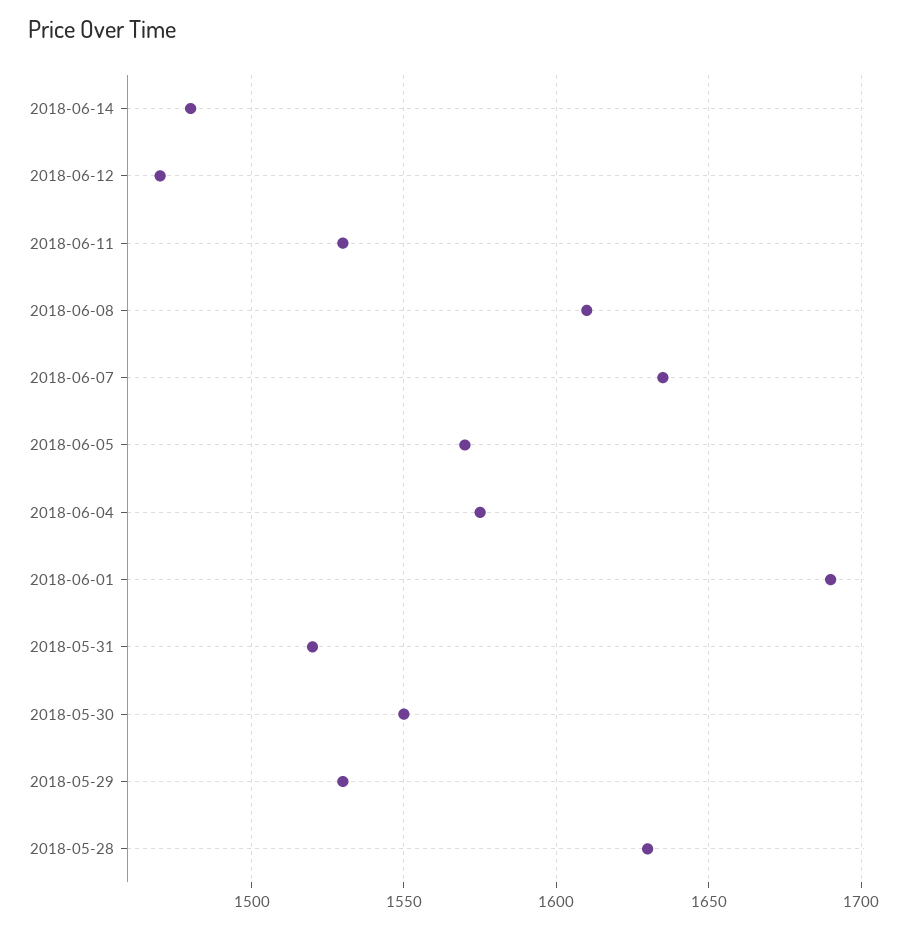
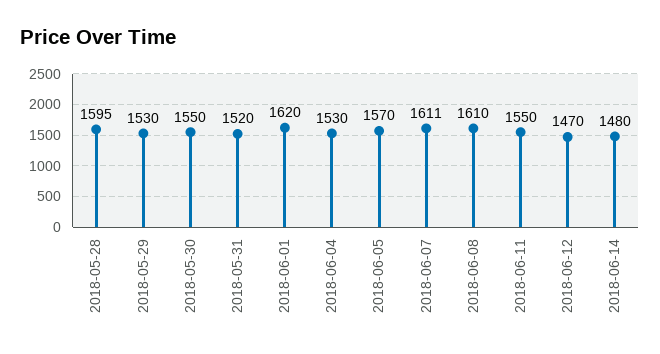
2018-06-11: 1530 -> 1550
2018-06-07: 1635 -> 1611
2018-06-04: 1575 -> 1530
2018-06-01: 1690 -> 1620
2018-05-28: 1630 -> 1595

